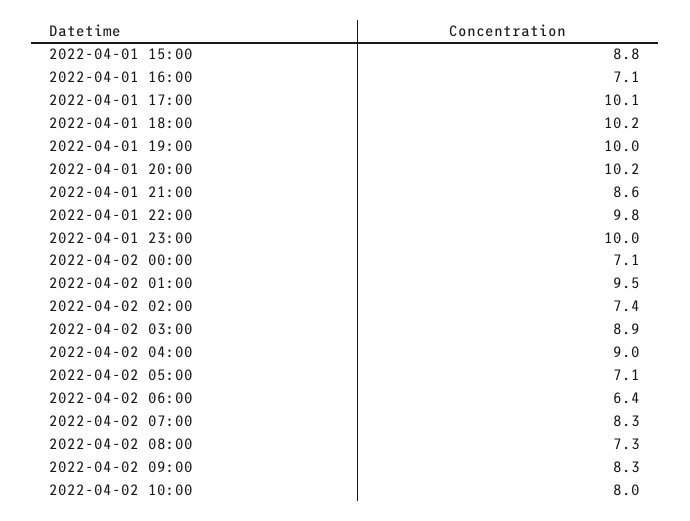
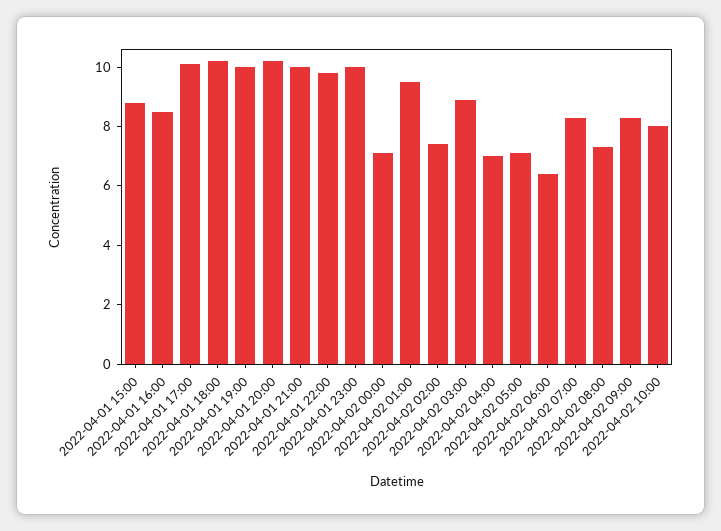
2022-04-01 16:00: 7.1 -> 8.5
2022-04-01 21:00: 8.6 -> 10
2022-04-02 04:00: 9 -> 7

